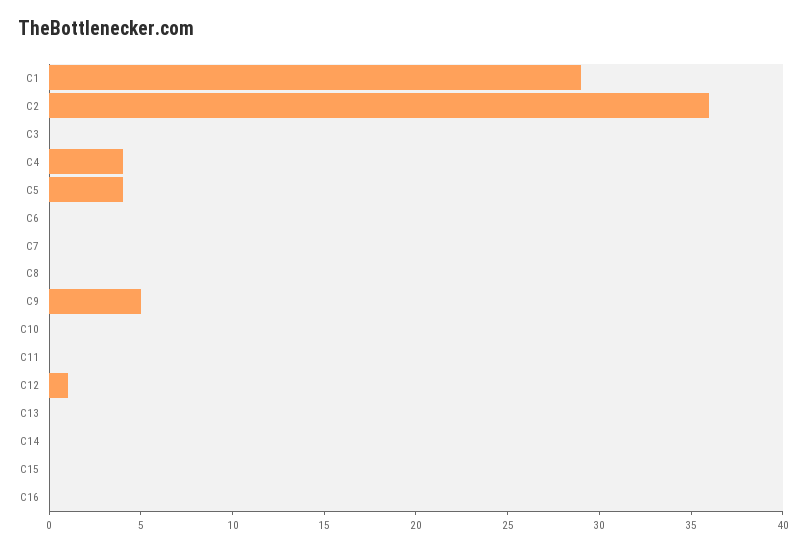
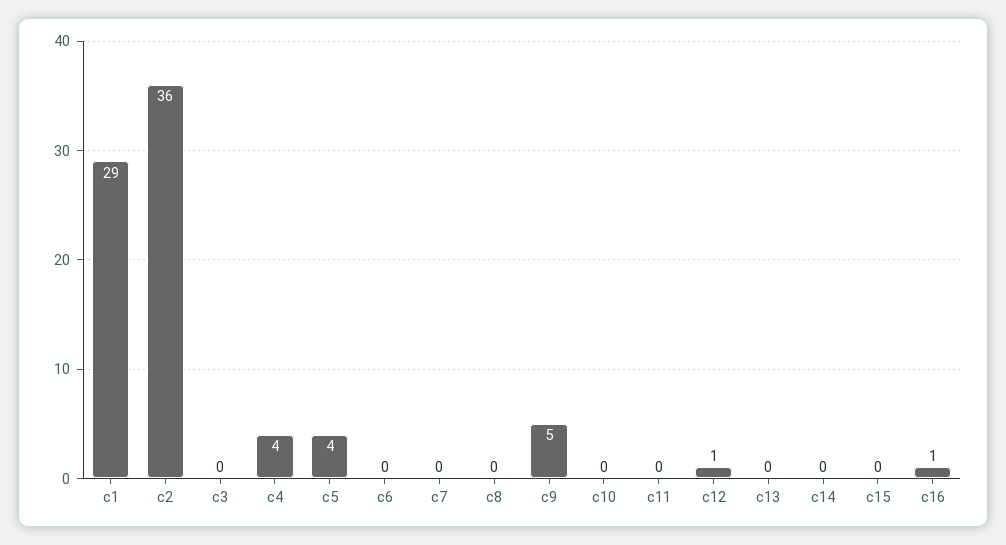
C16: 0 -> 1

